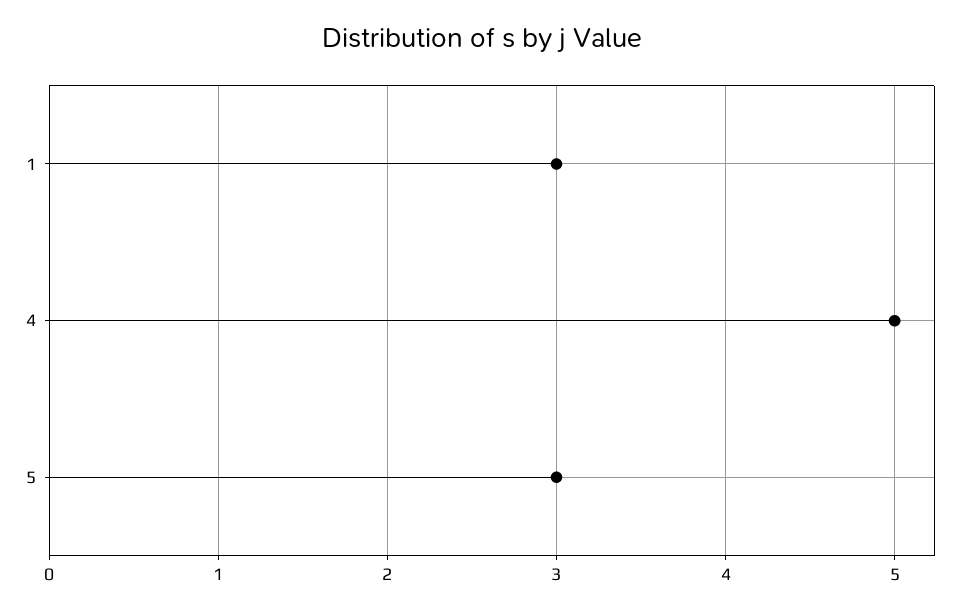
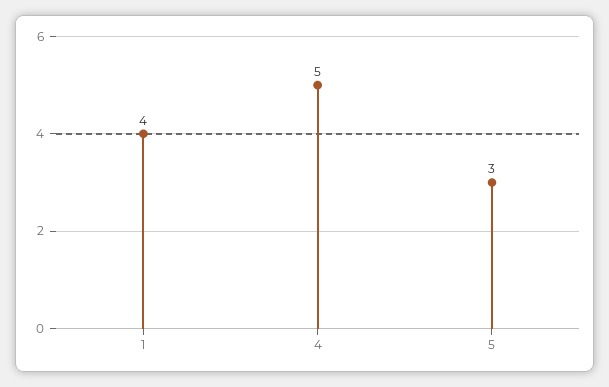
1: 3 -> 4

